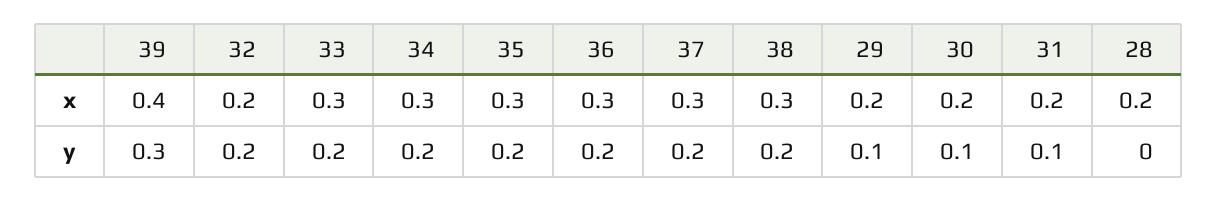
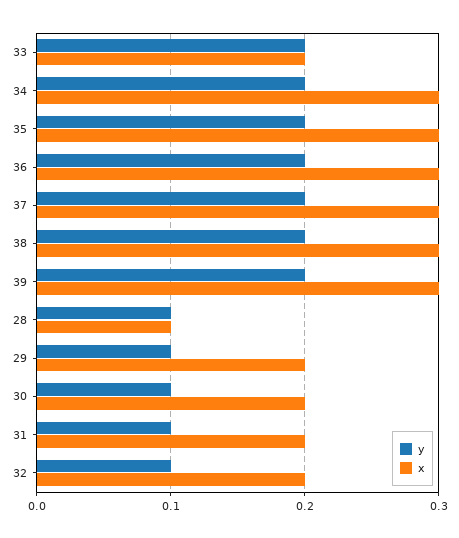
x, 39: 0.4 -> 0.3
x, 33: 0.3 -> 0.2
x, 28: 0.2 -> 0.1
y, 39: 0.3 -> 0.2
y, 32: 0.2 -> 0.1
y, 28: 0 -> 0.1

